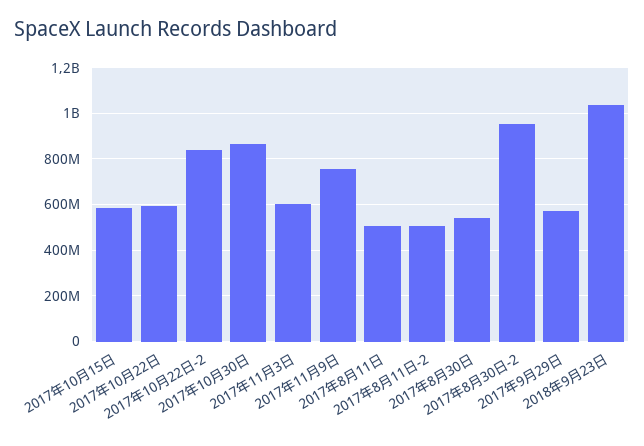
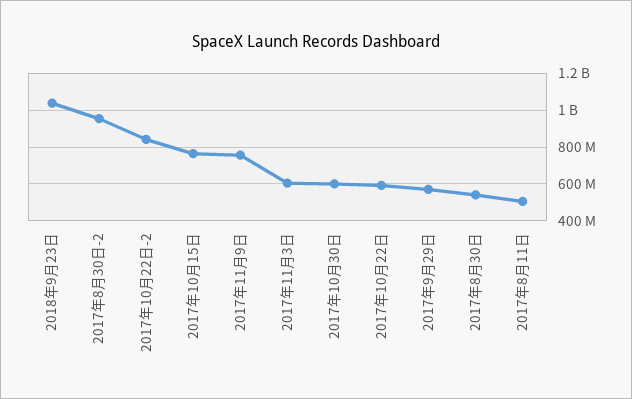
2017年10月15日: 600000000 -> 750000000
2017年10月30日: 850000000 -> 600000000
2017年8月11日-2: 500000000 -> none

